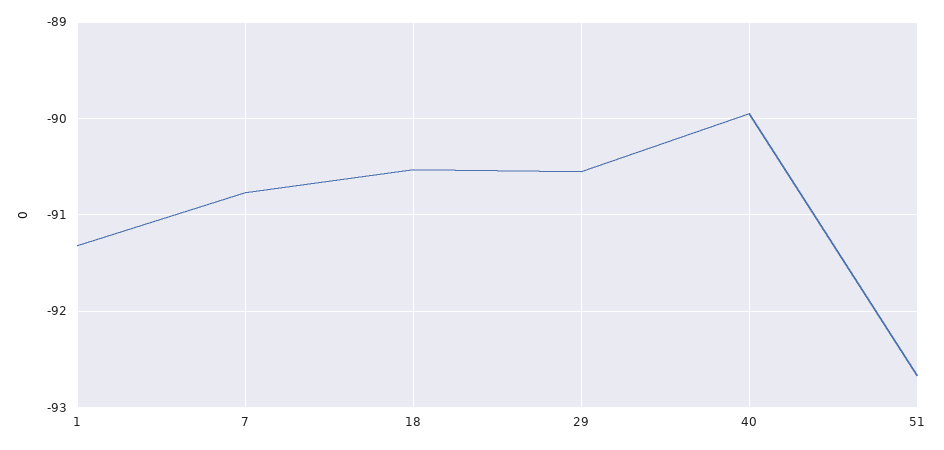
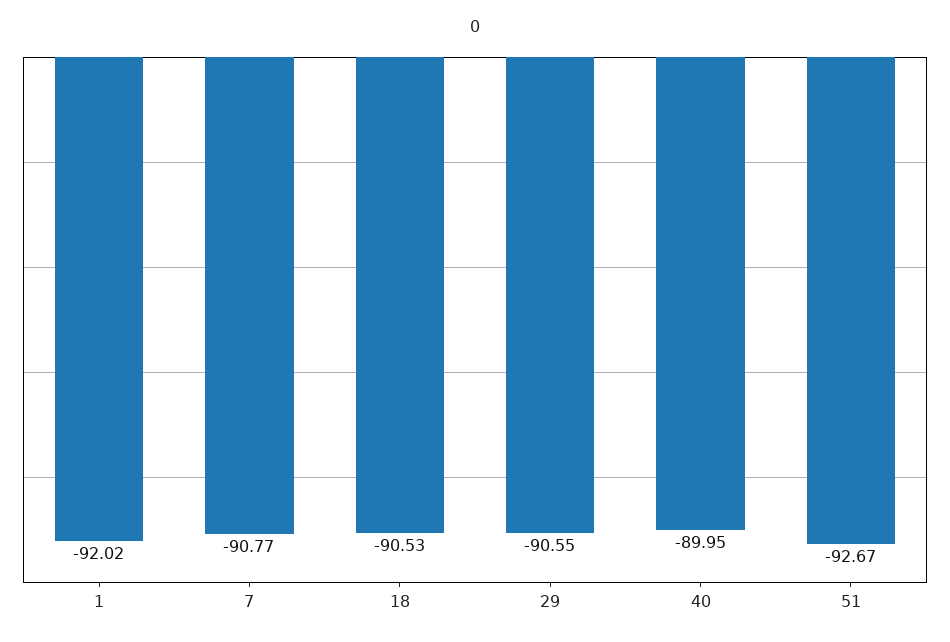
1: -91.3 -> -92.02

